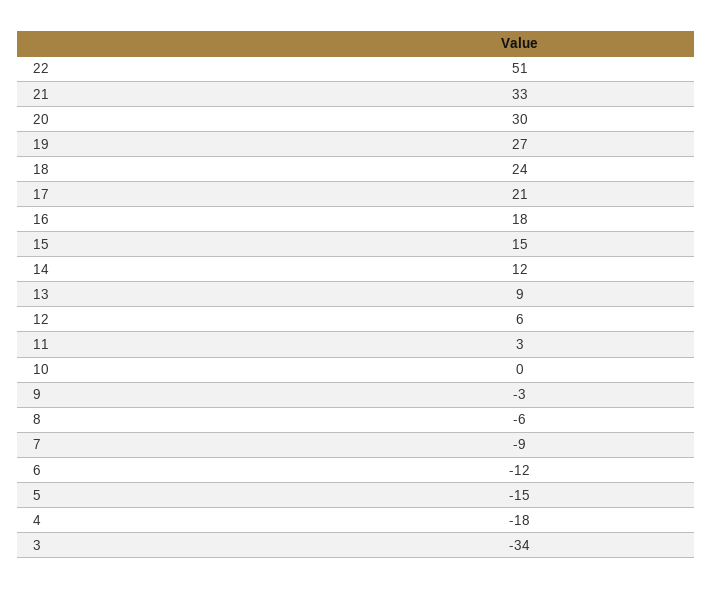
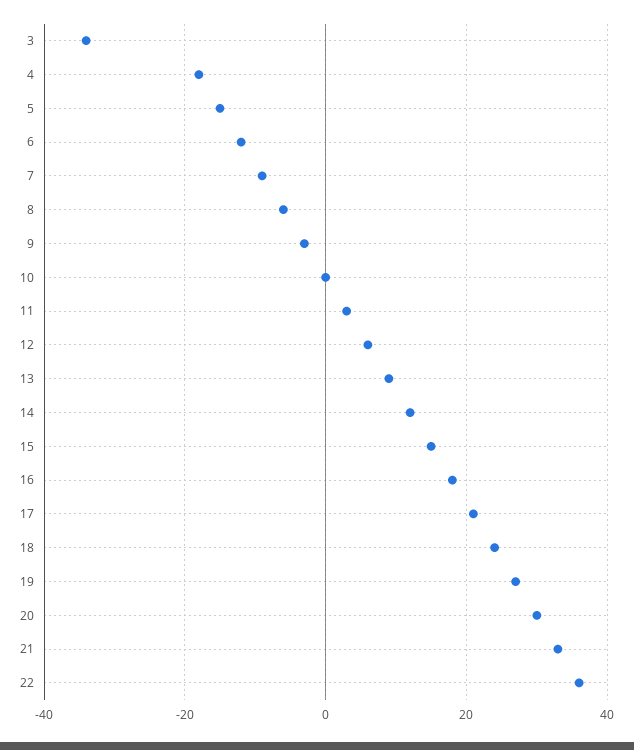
22: 51 -> 35

